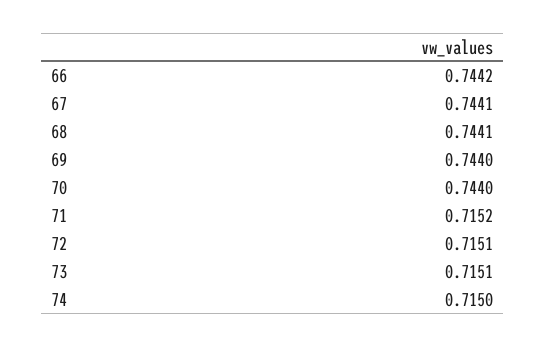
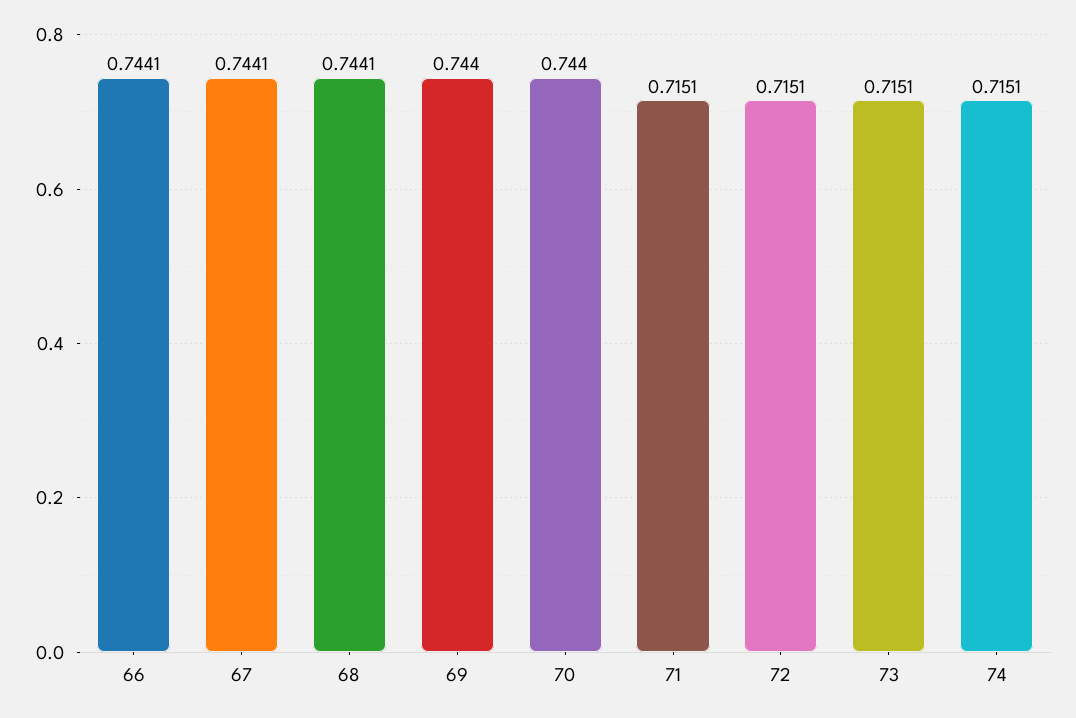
66: 0.7442 -> 0.7441
71: 0.7152 -> 0.7151
74: 0.715 -> 0.7151

